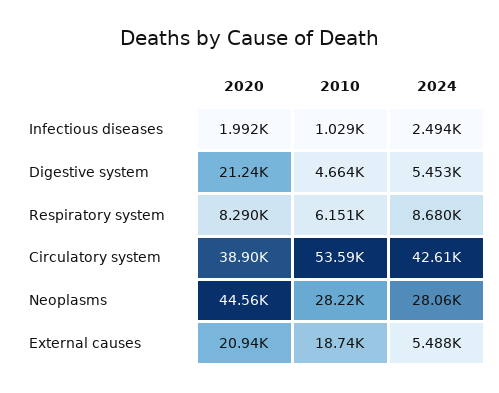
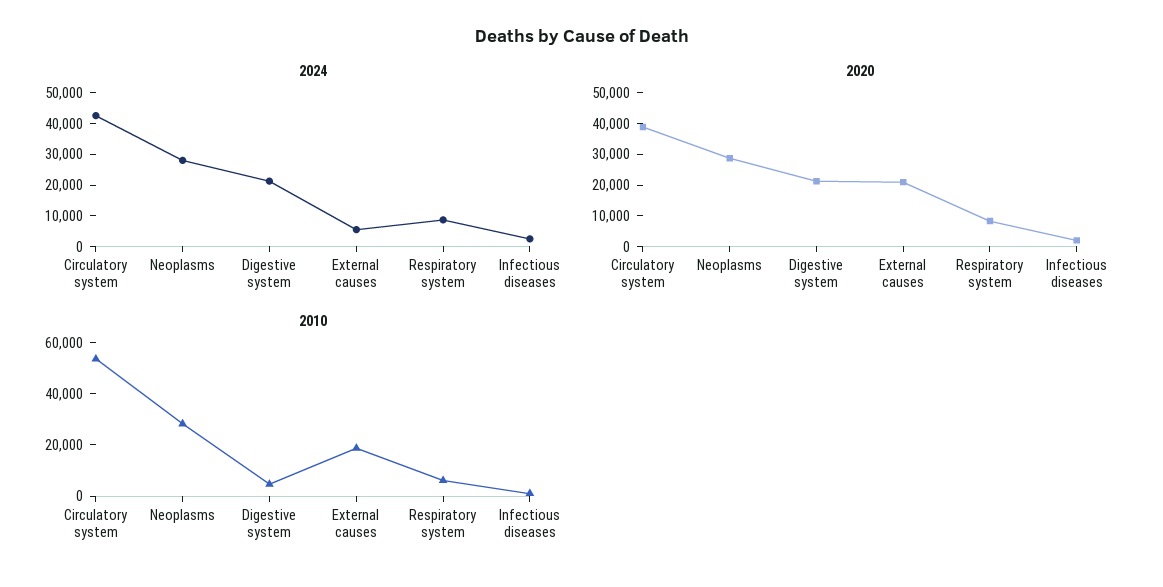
2024, Digestive system: 5453 -> 20000
2020, Neoplasms: 44560 -> 30000

